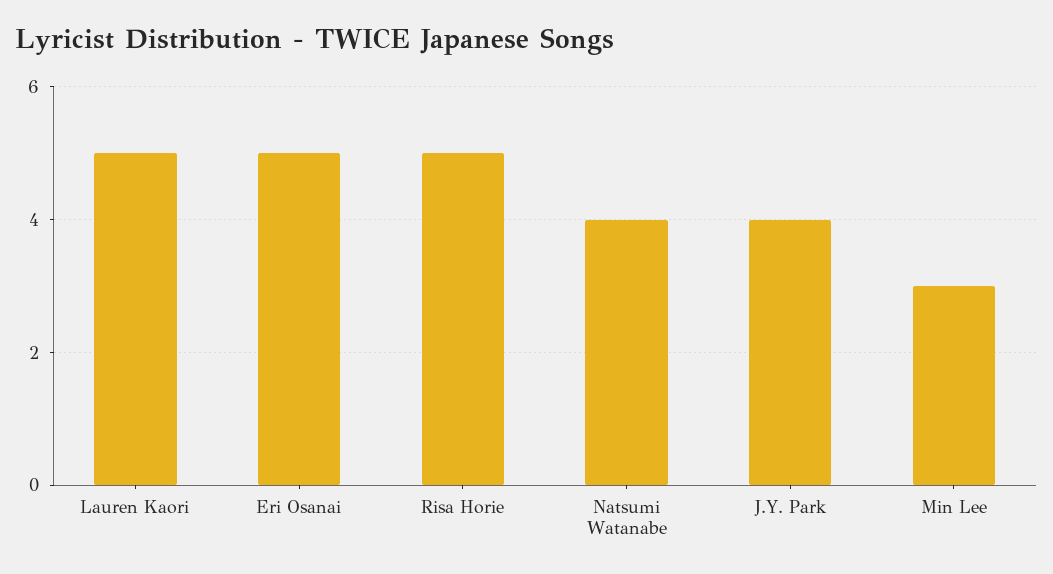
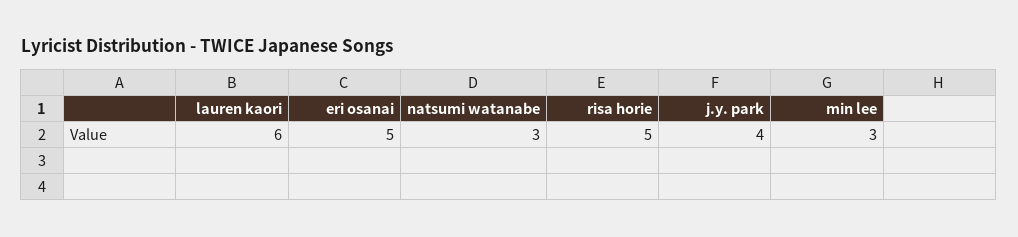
Lauren Kaori: 5 -> 6
Natsumi Watanabe: 4 -> 3

